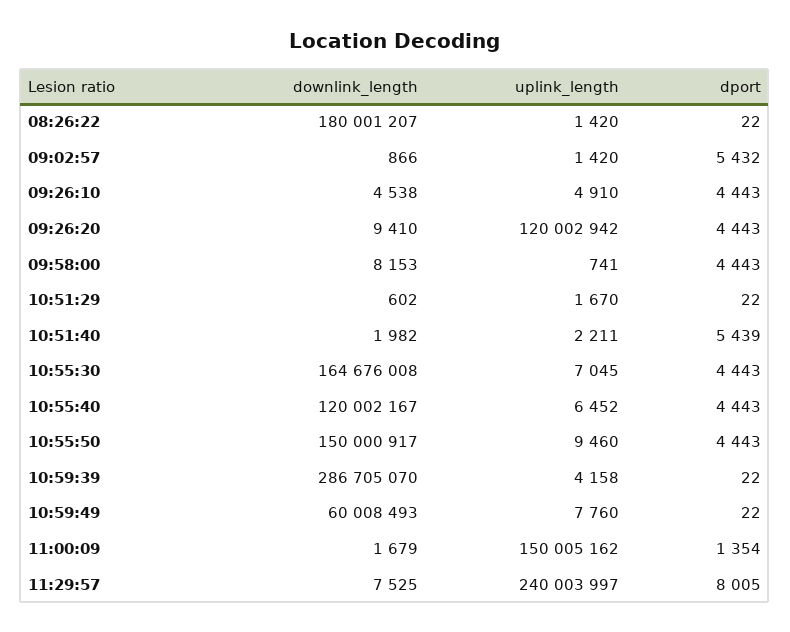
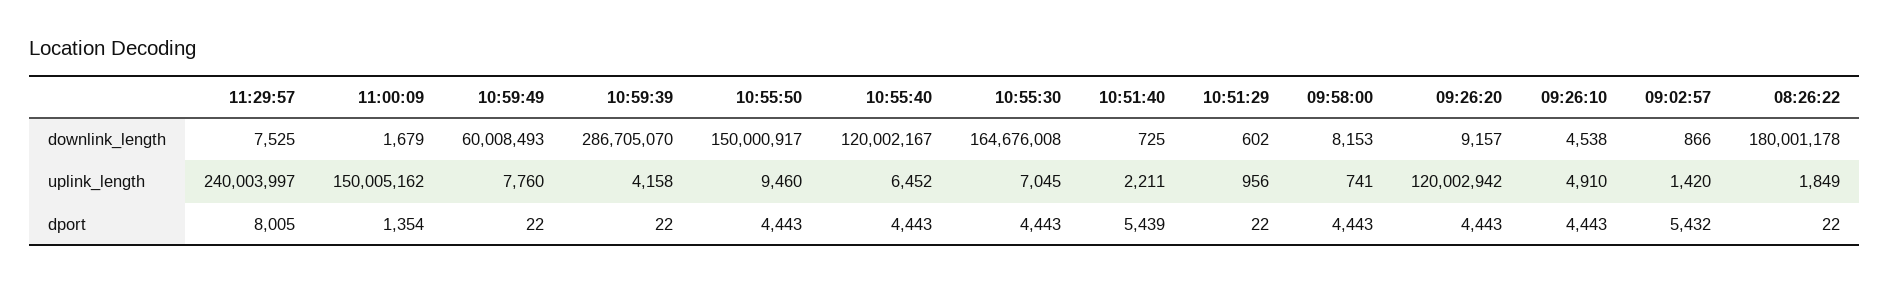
downlink_length, 08:26:22: 180001207 -> 180001178
uplink_length, 08:26:22: 1420 -> 1849
downlink_length, 09:26:20: 9410 -> 9157
uplink_length, 10:51:29: 1670 -> 956
downlink_length, 10:51:40: 1982 -> 725

